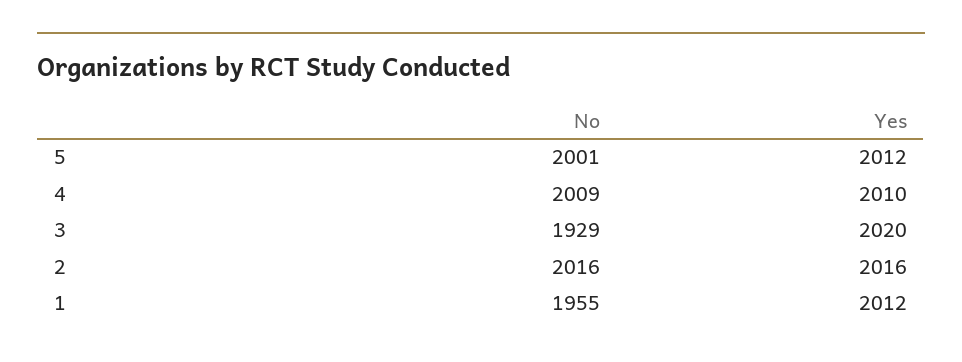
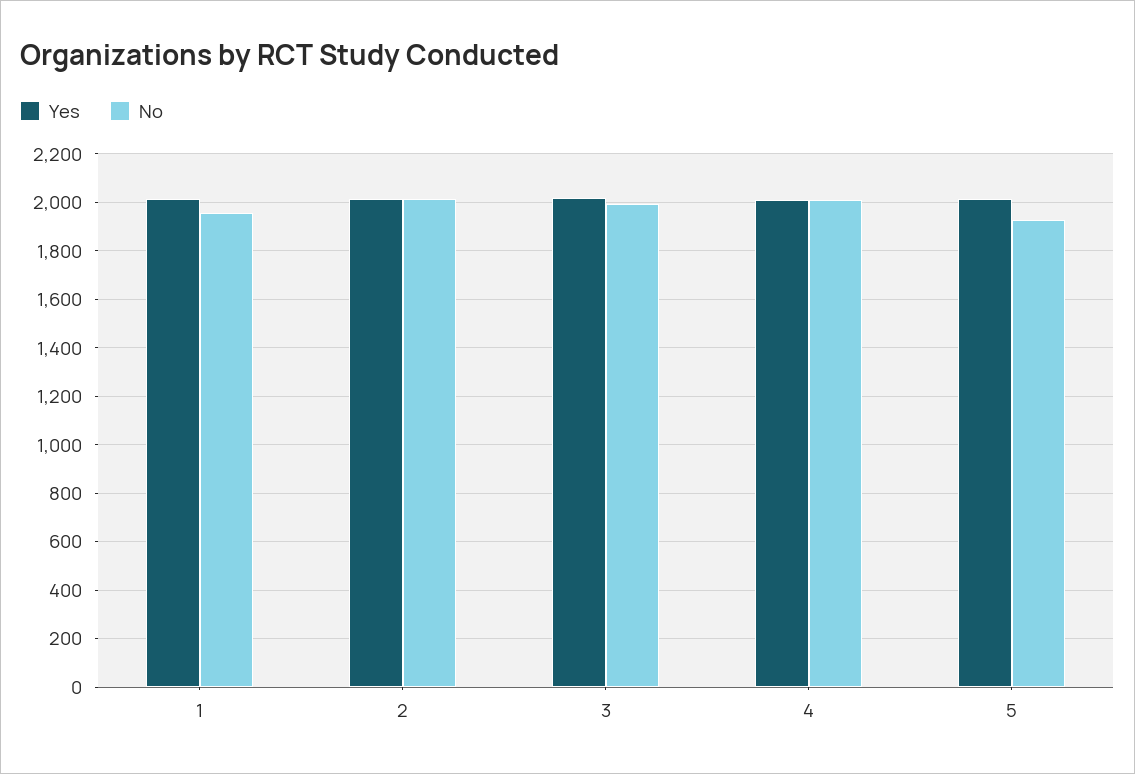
No, 5: 2001 -> 1925
No, 3: 1929 -> 2000

